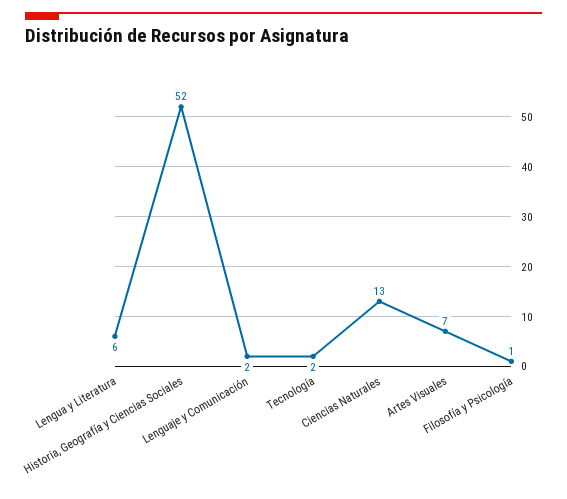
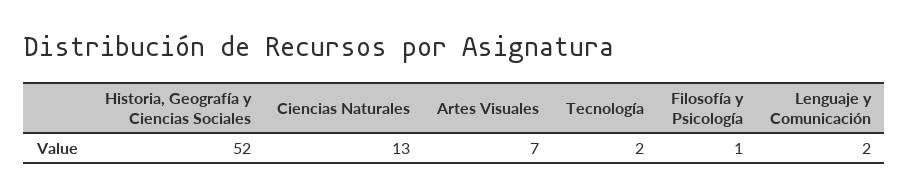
Lengua y Literatura: 6 -> none

